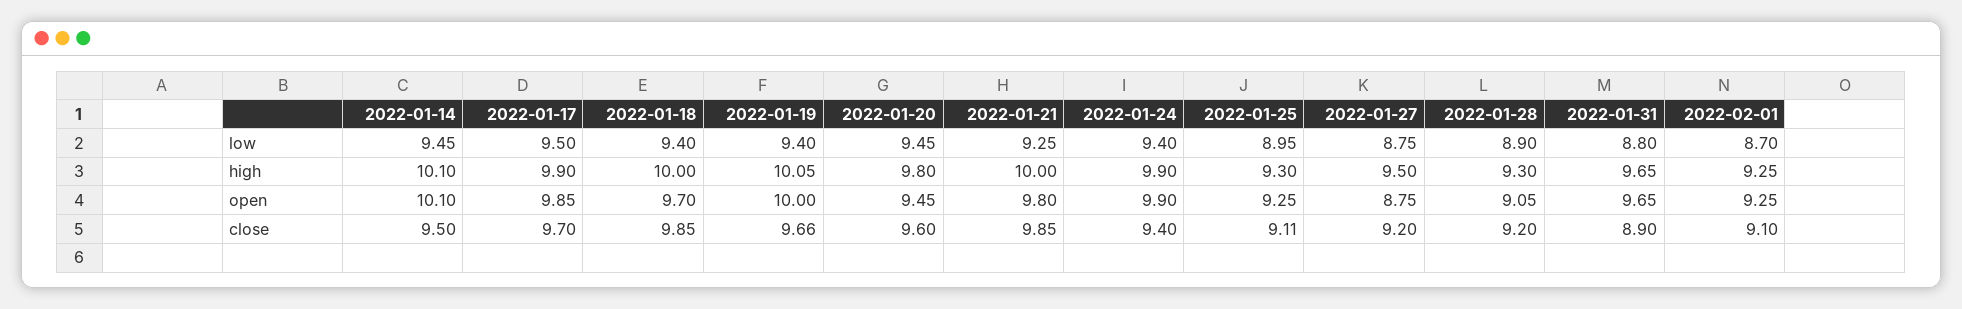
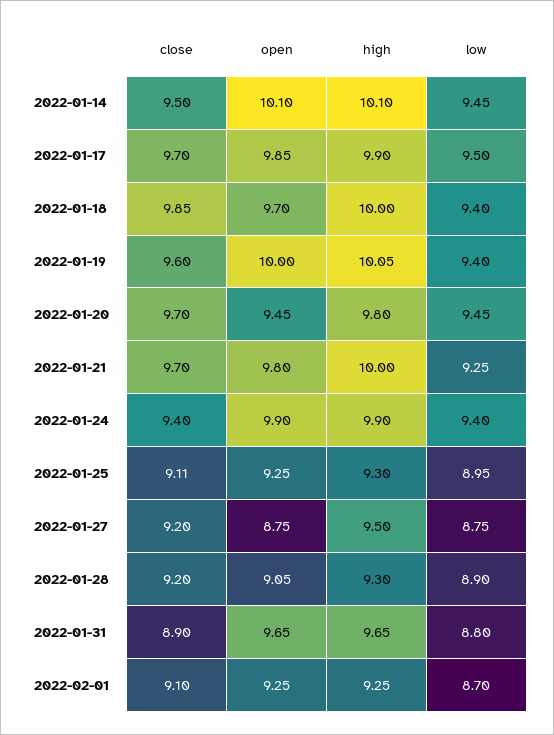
2022-01-19, close: 9.66 -> 9.6
2022-01-20, close: 9.6 -> 9.7
2022-01-21, close: 9.85 -> 9.7

